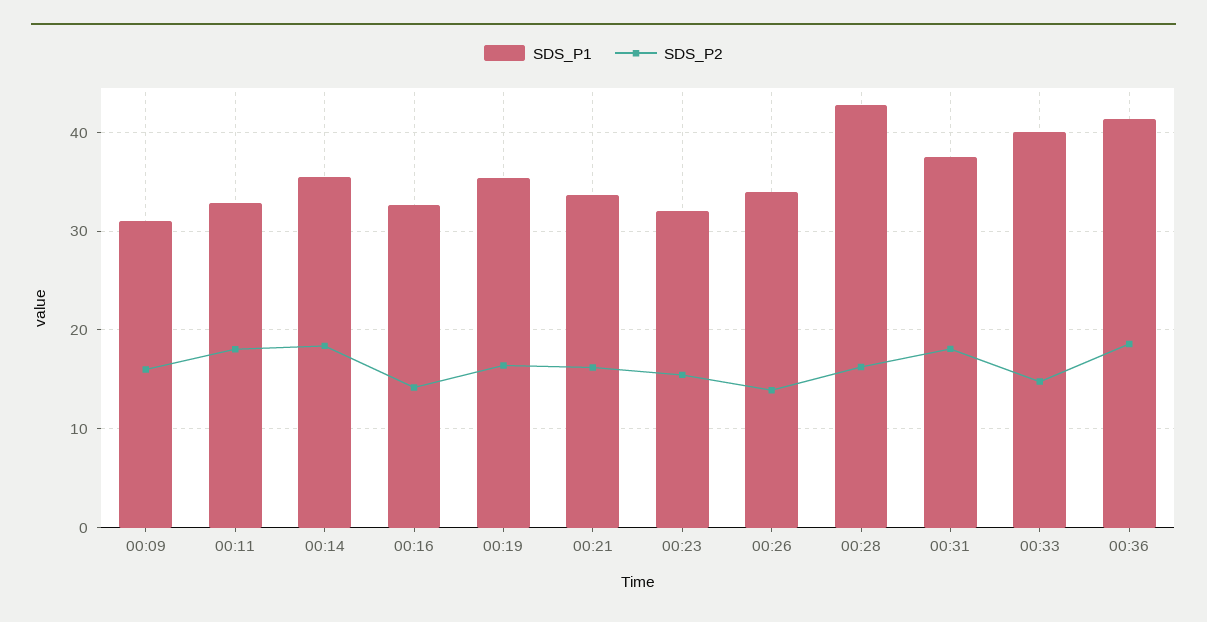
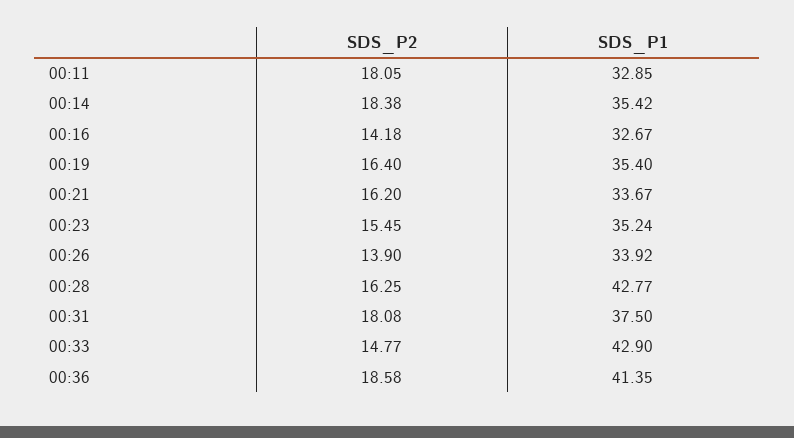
SDS_P1, 00:09: 31 -> none
SDS_P2, 00:09: 16 -> none
SDS_P1, 00:23: 32 -> 35.24
SDS_P1, 00:33: 40 -> 42.9

